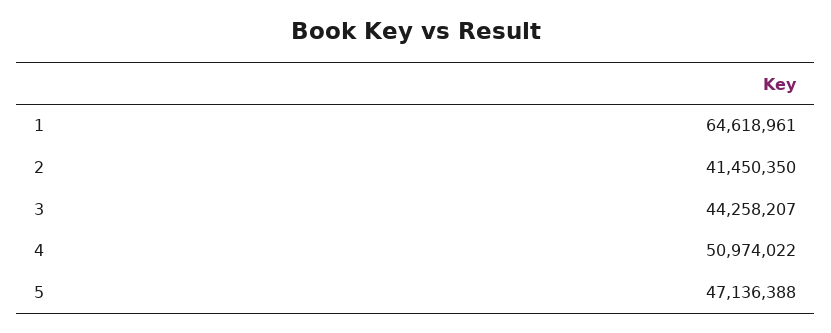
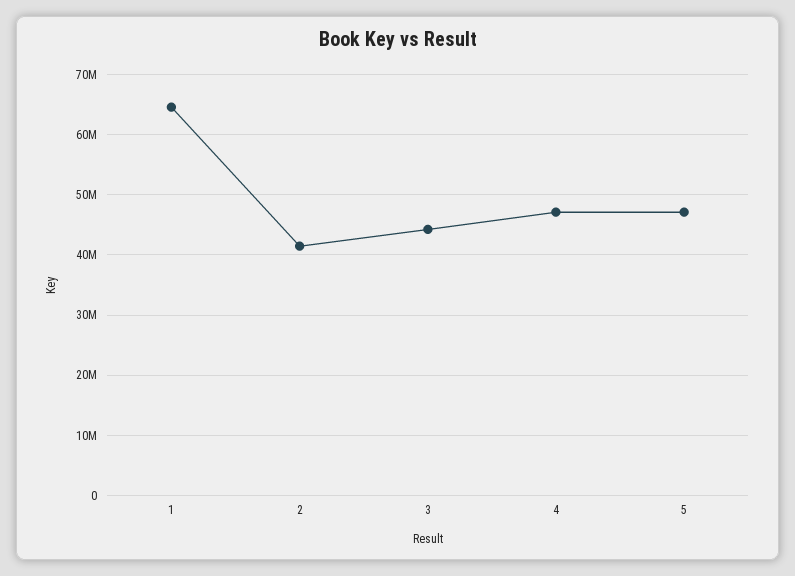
4: 50974022 -> 47000000

